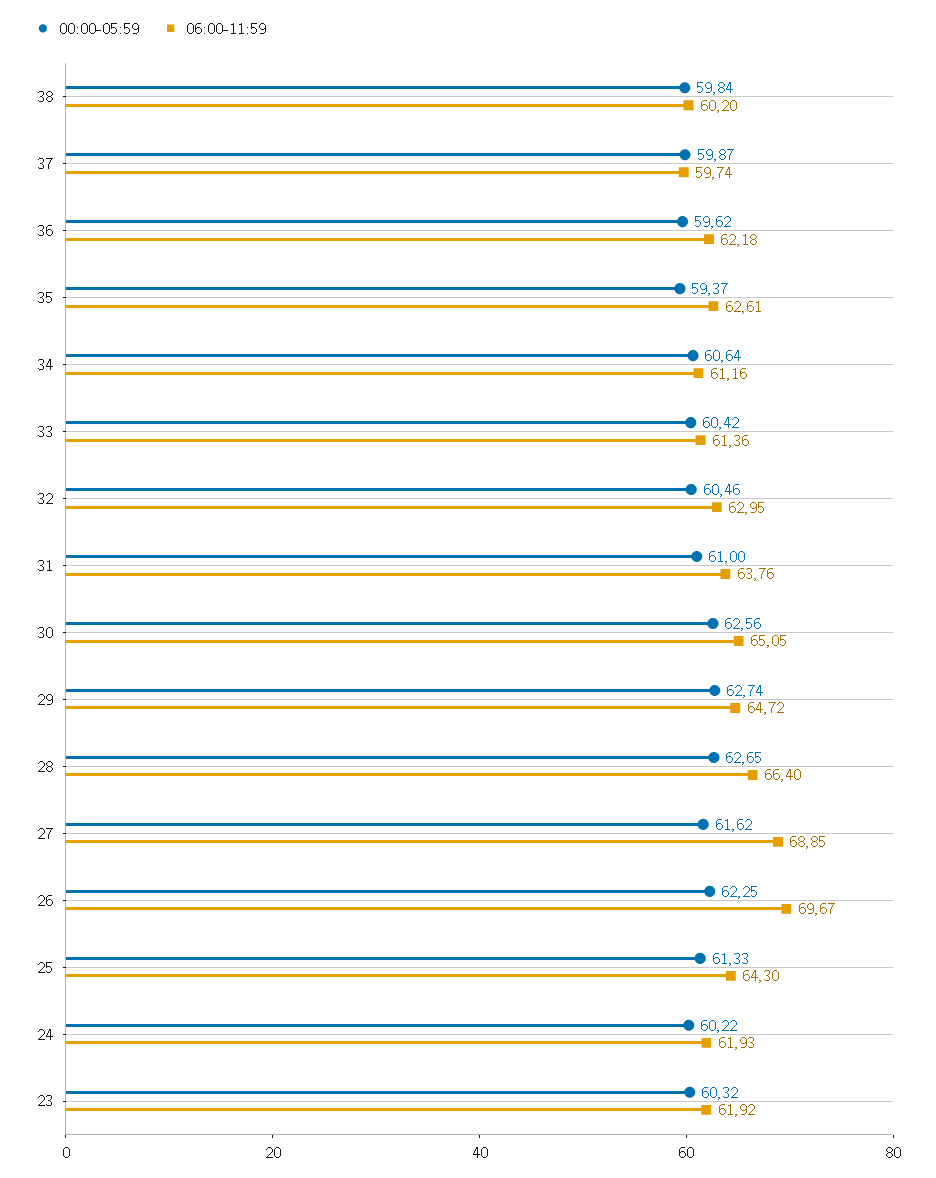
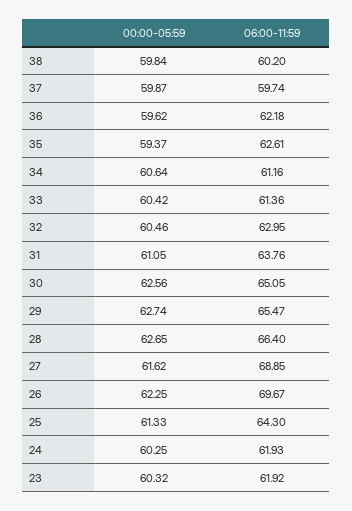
00:00-05:59, 31: 61 -> 61.05
06:00-11:59, 29: 64.72 -> 65.47
00:00-05:59, 24: 60.22 -> 60.25

